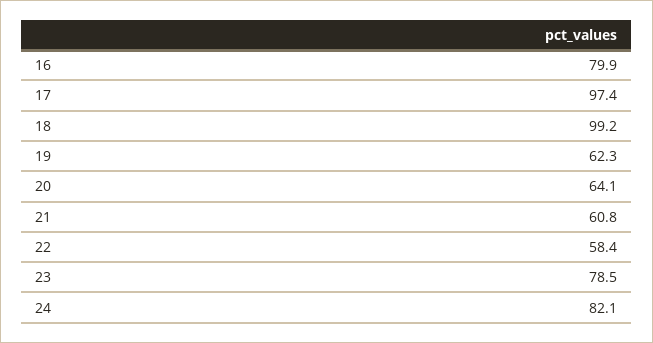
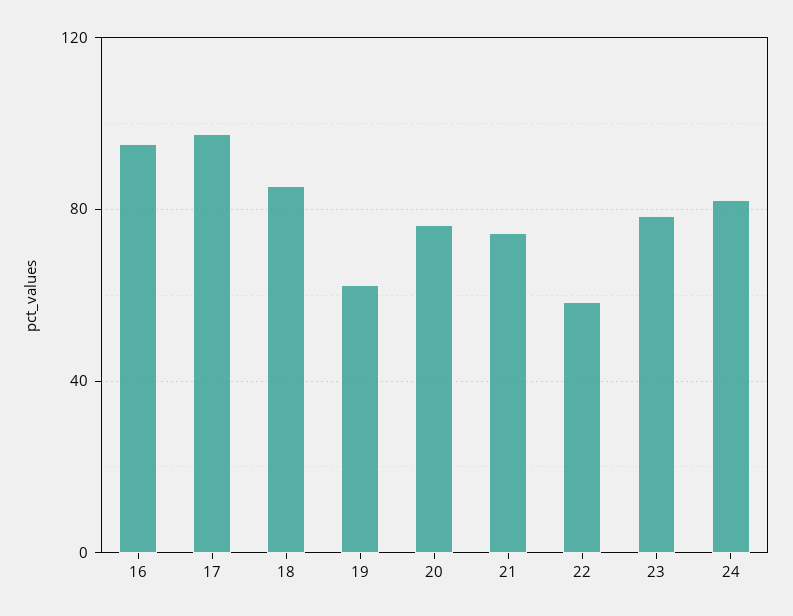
16: 79.9 -> 95
18: 99.2 -> 85
20: 64.1 -> 75
21: 60.8 -> 75

